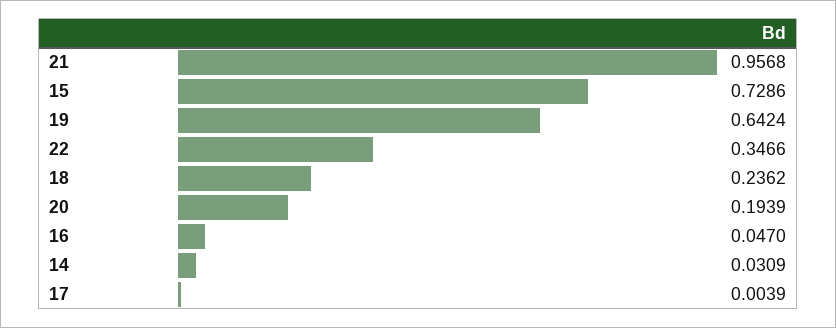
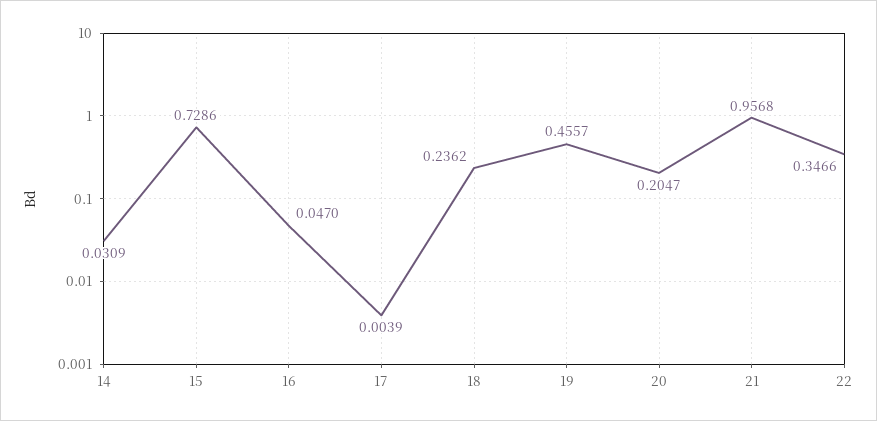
19: 0.6424 -> 0.4557
20: 0.1939 -> 0.2047

